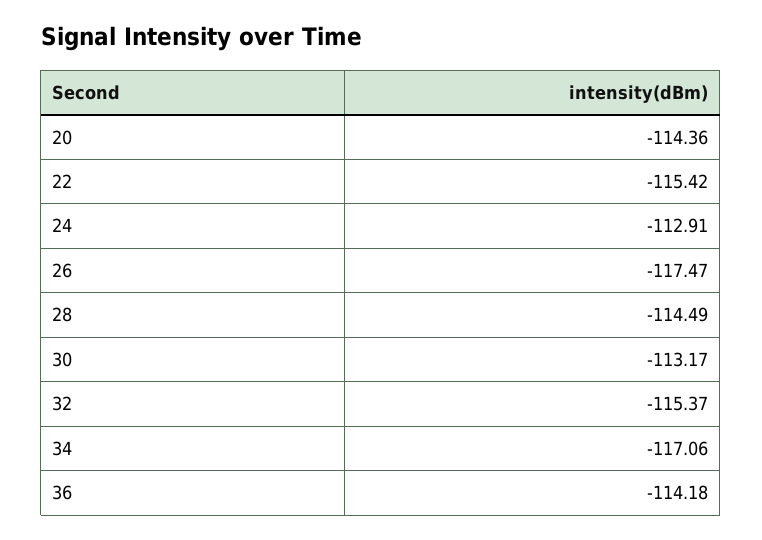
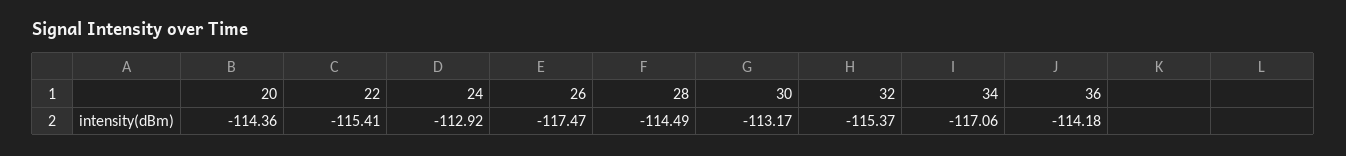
22: -115.42 -> -115.41
24: -112.91 -> -112.92

